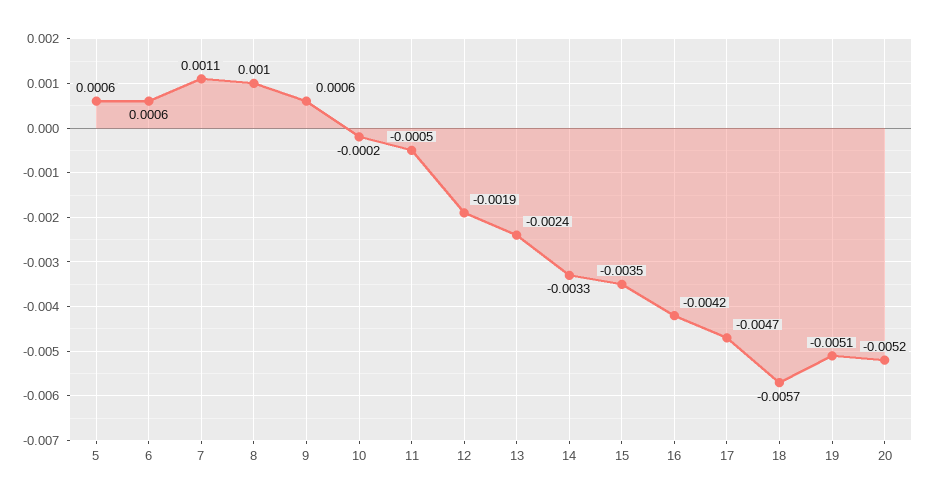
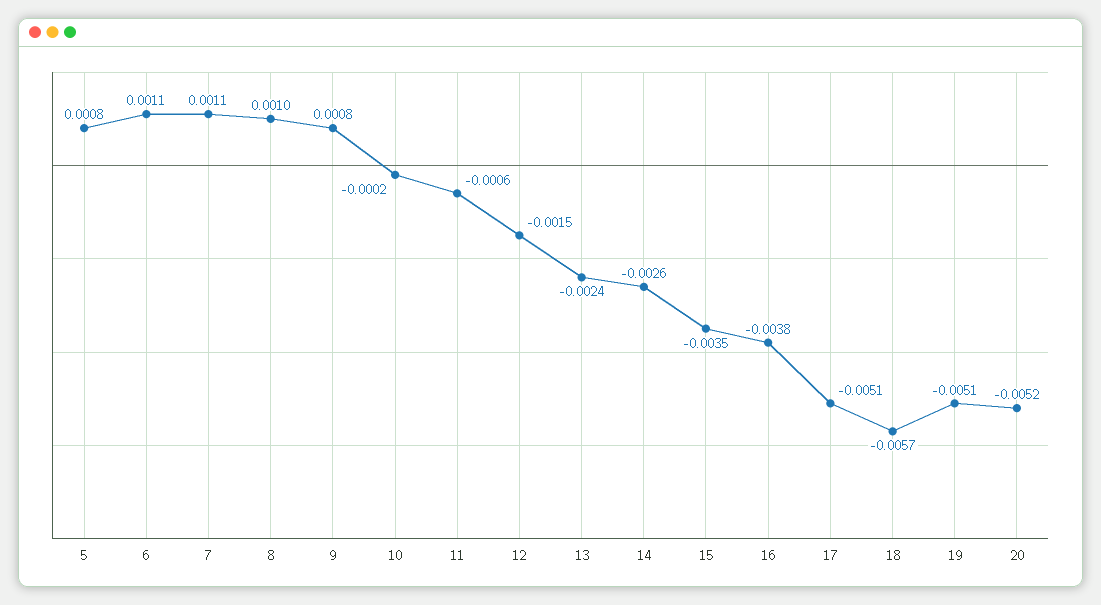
5: 0.0006 -> 0.0008
6: 0.0006 -> 0.0011
9: 0.0006 -> 0.0008
11: -0.0005 -> -0.0006
12: -0.0019 -> -0.0015
14: -0.0033 -> -0.0026
16: -0.0042 -> -0.0038
17: -0.0047 -> -0.0051

